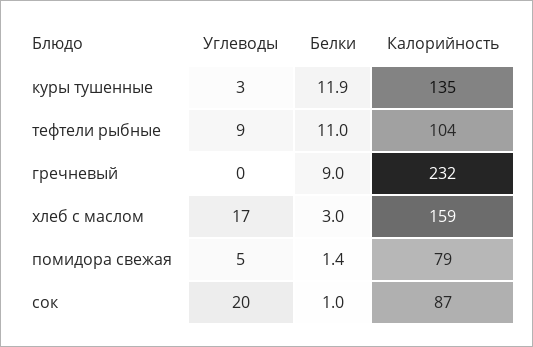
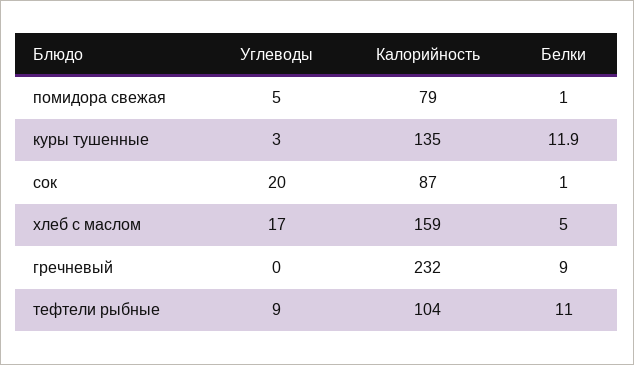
Белки, хлеб с маслом: 3 -> 5
Белки, помидора свежая: 1.4 -> 1

